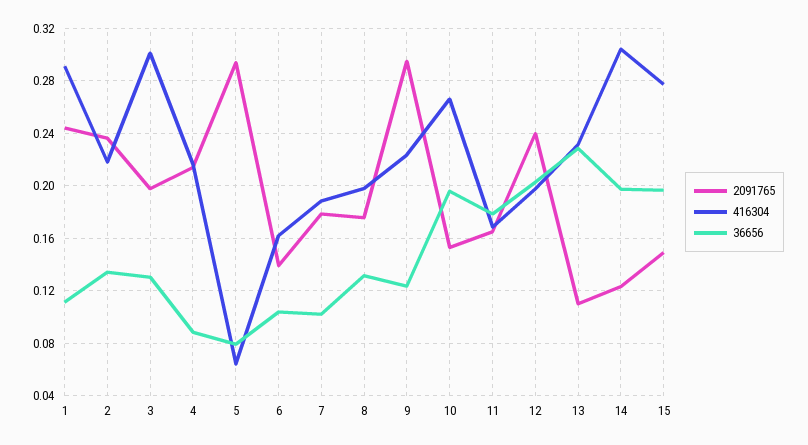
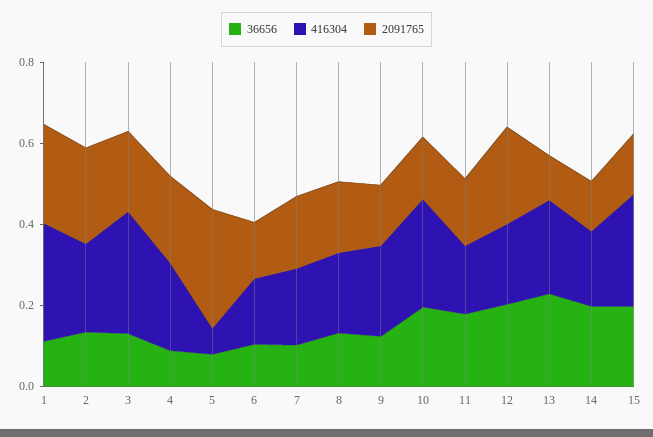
2091765, 9: 0.295 -> 0.15
416304, 14: 0.305 -> 0.2

